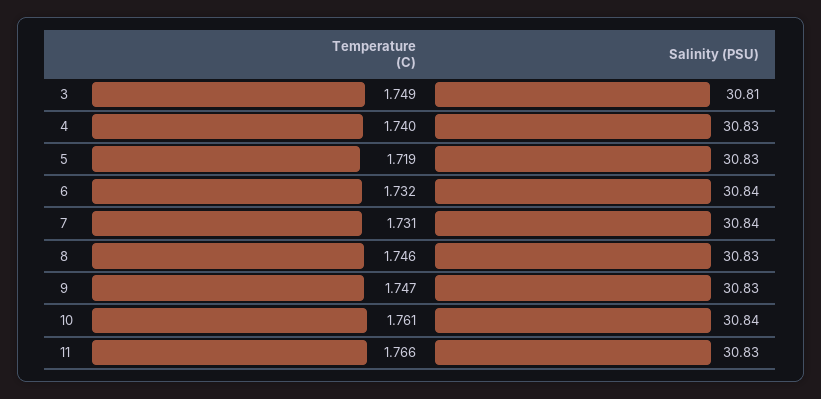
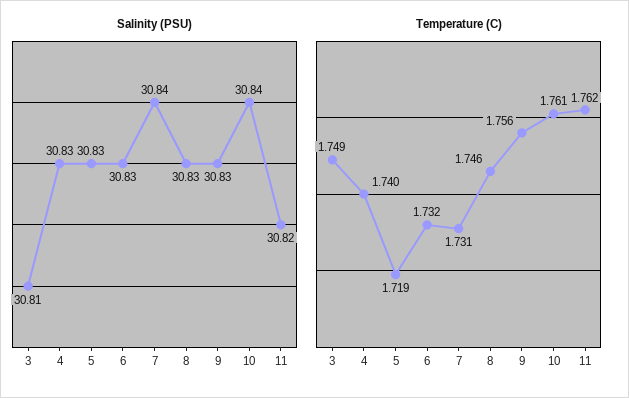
Salinity (PSU), 6: 30.84 -> 30.83
Temperature (C), 9: 1.747 -> 1.756
Temperature (C), 11: 1.766 -> 1.762
Salinity (PSU), 11: 30.83 -> 30.82

